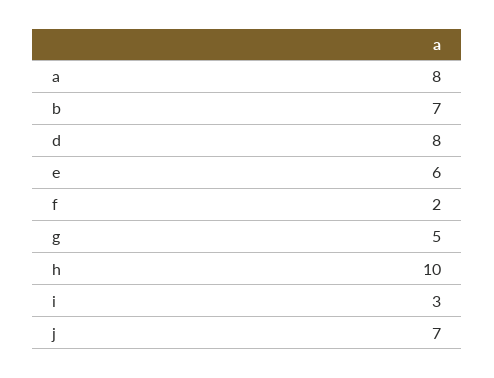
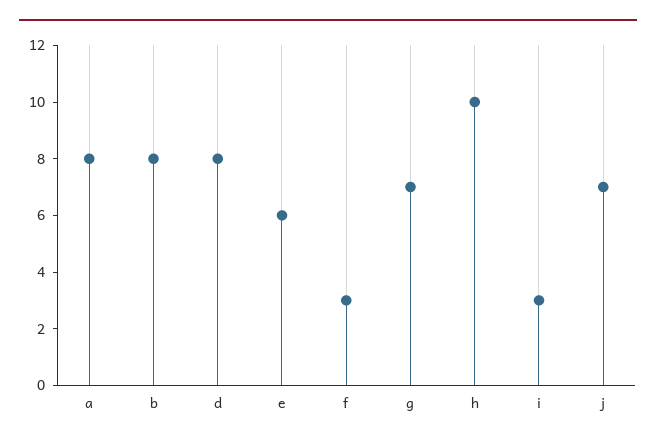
b: 7 -> 8
f: 2 -> 3
g: 5 -> 7

